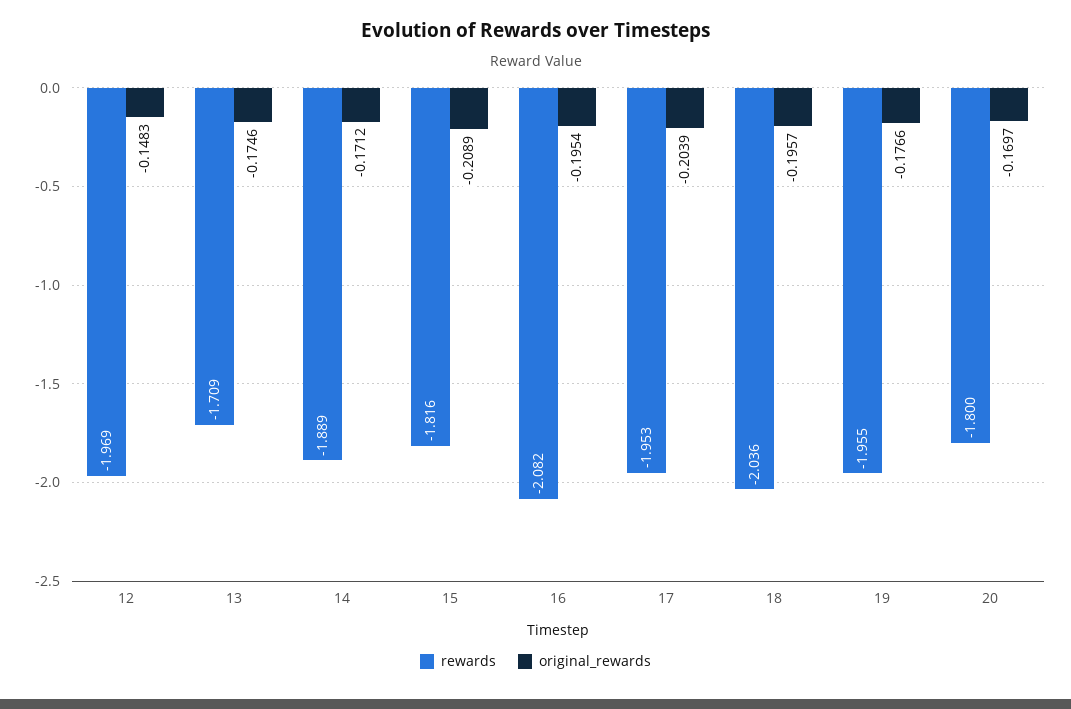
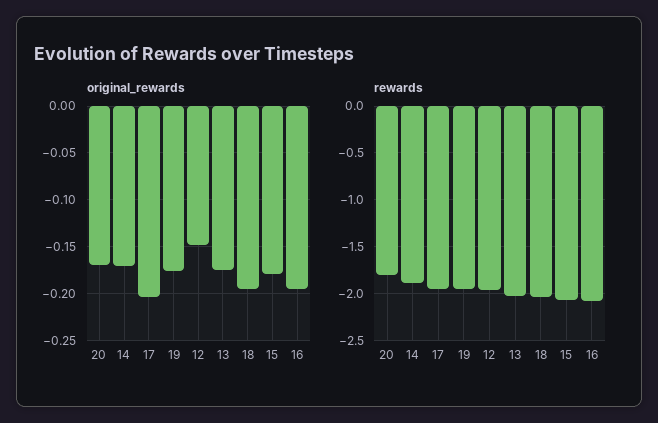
rewards, 13: -1.709 -> -2
rewards, 15: -1.816 -> -2.1
original_rewards, 15: -0.2089 -> -0.18

